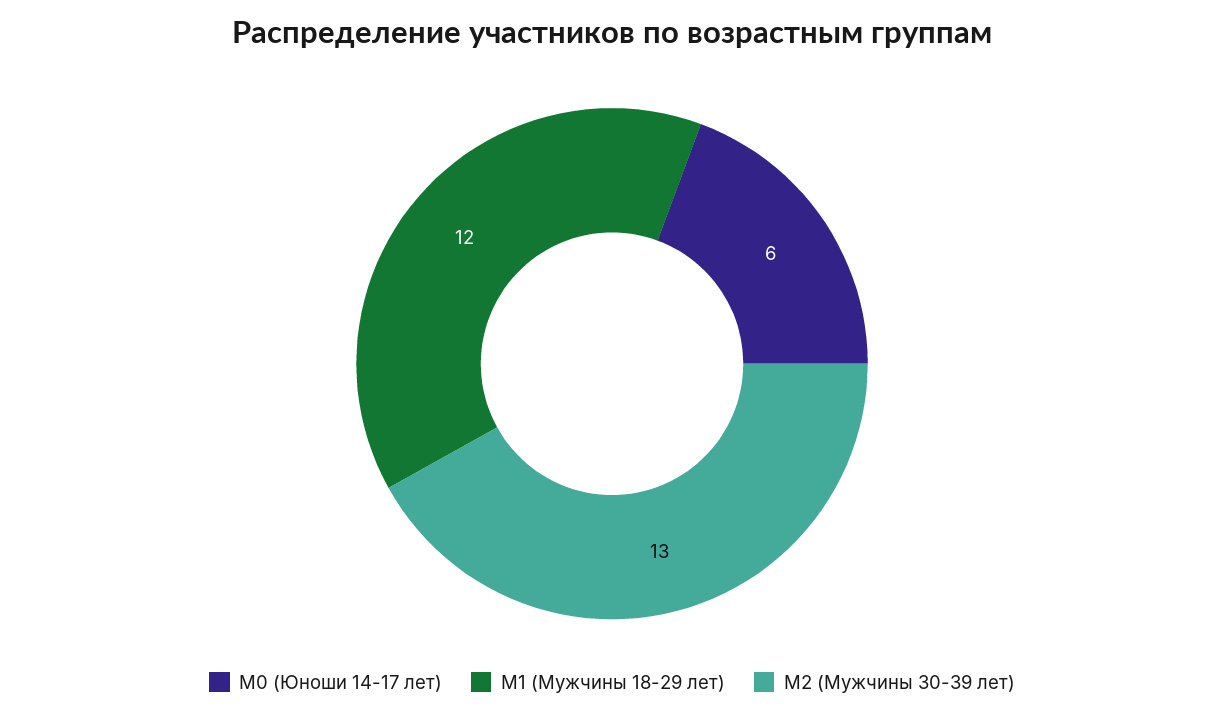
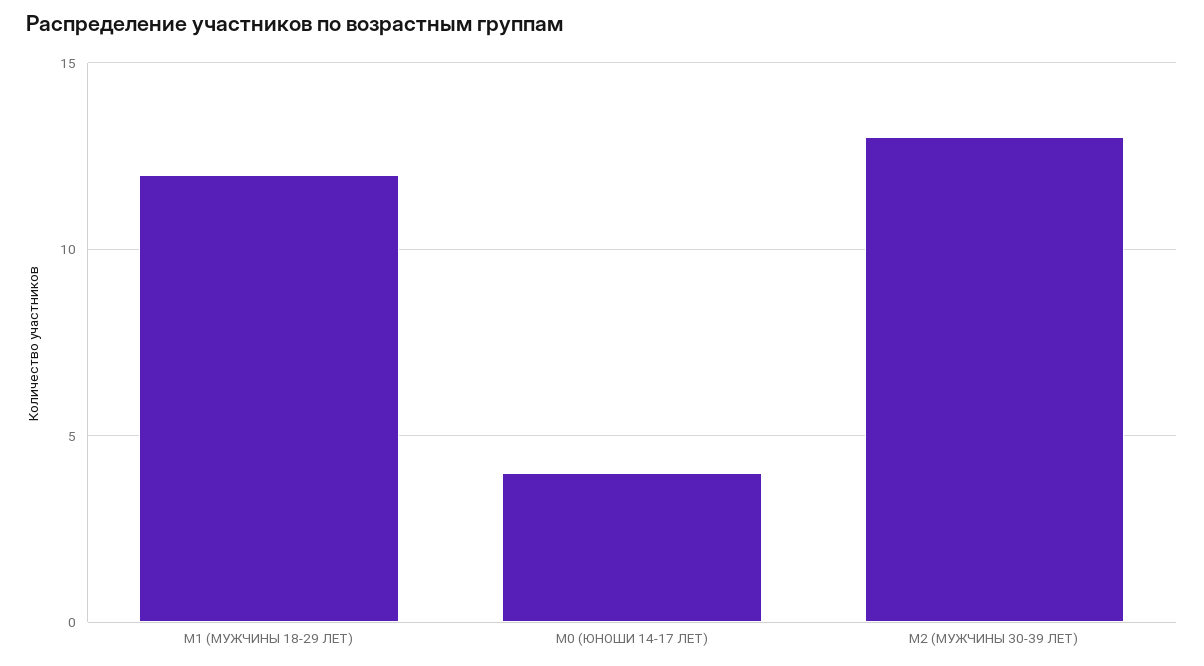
М0 (Юноши 14-17 лет): 6 -> 4

